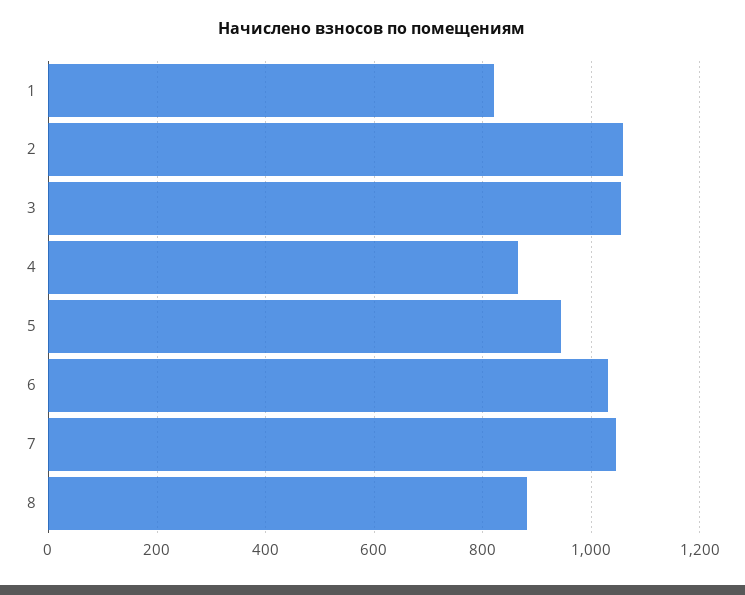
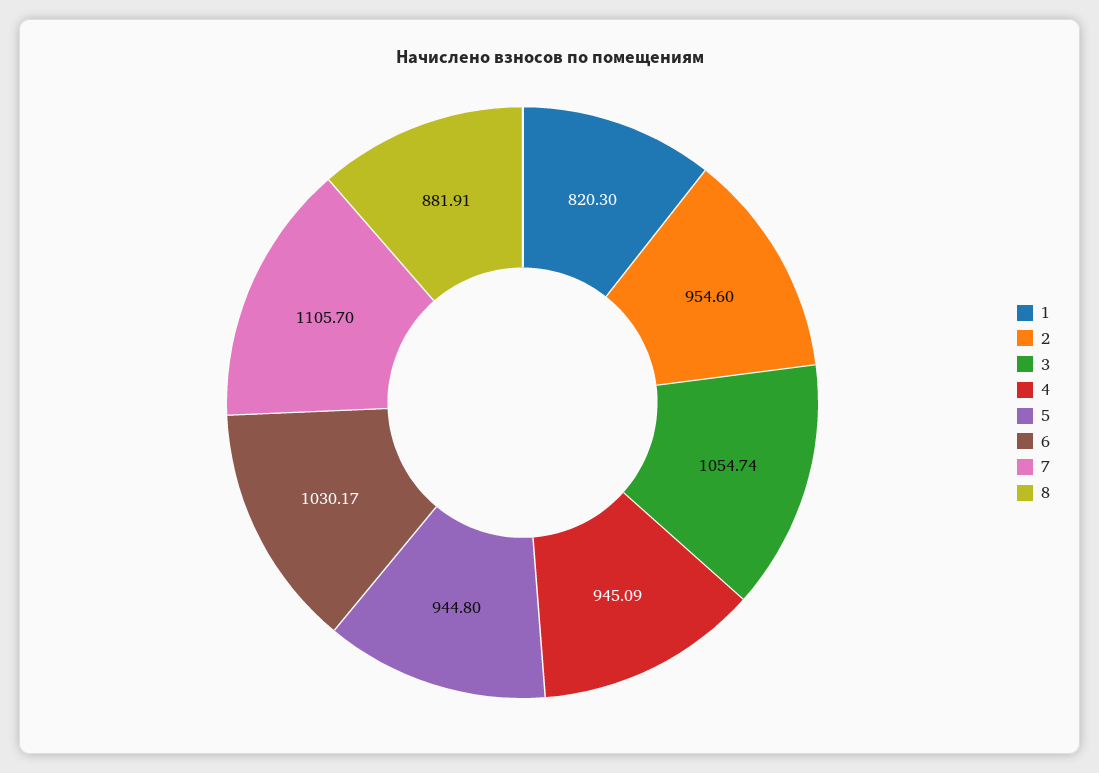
2: 1060 -> 954.6
4: 860 -> 945.09
7: 1040 -> 1105.7

